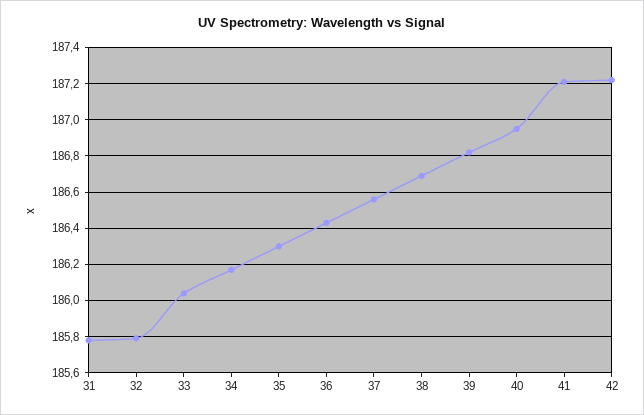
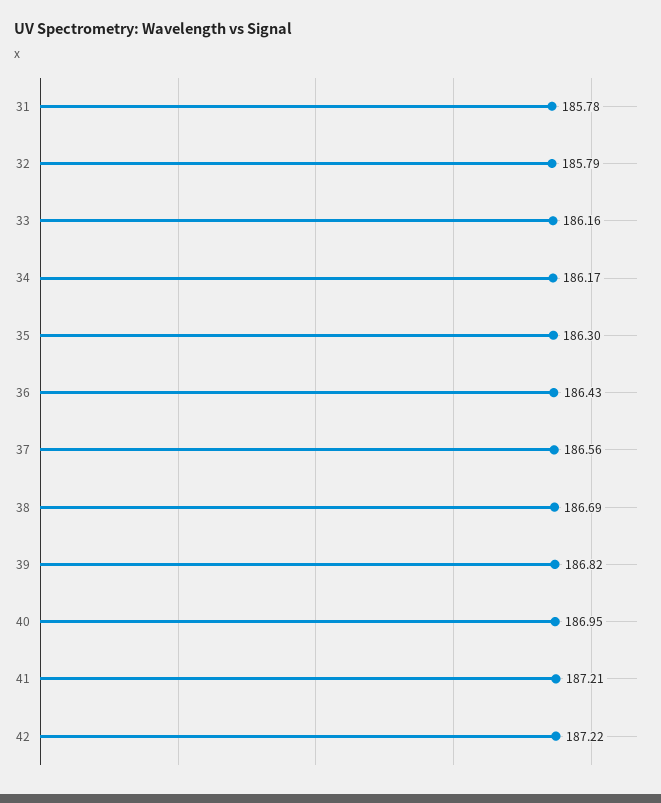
33: 186.05 -> 186.16

